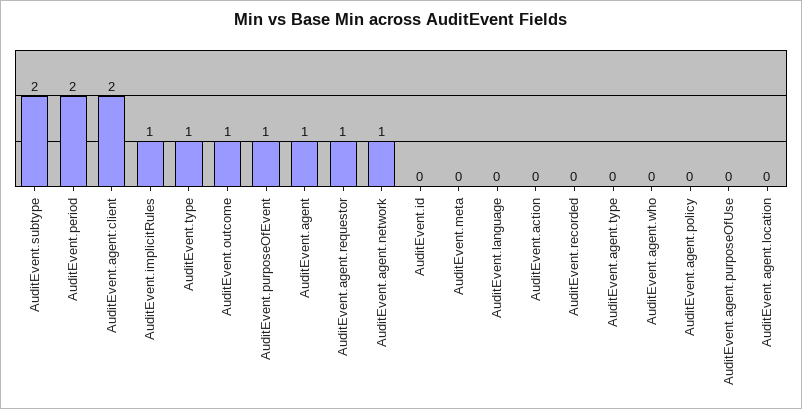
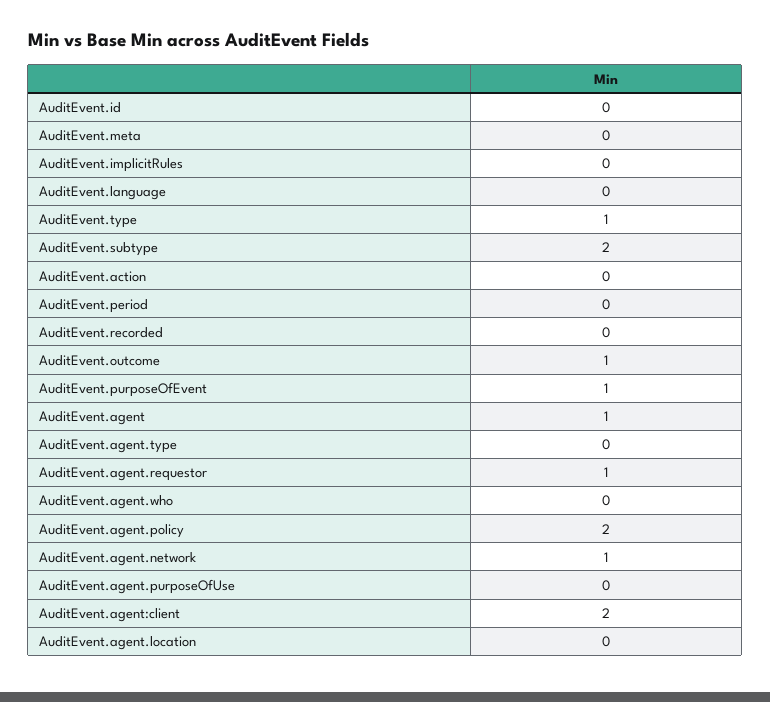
AuditEvent.period: 2 -> 0
AuditEvent.implicitRules: 1 -> 0
AuditEvent.agent.policy: 0 -> 2

